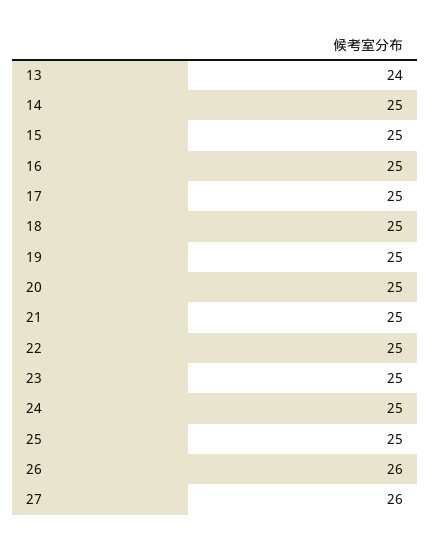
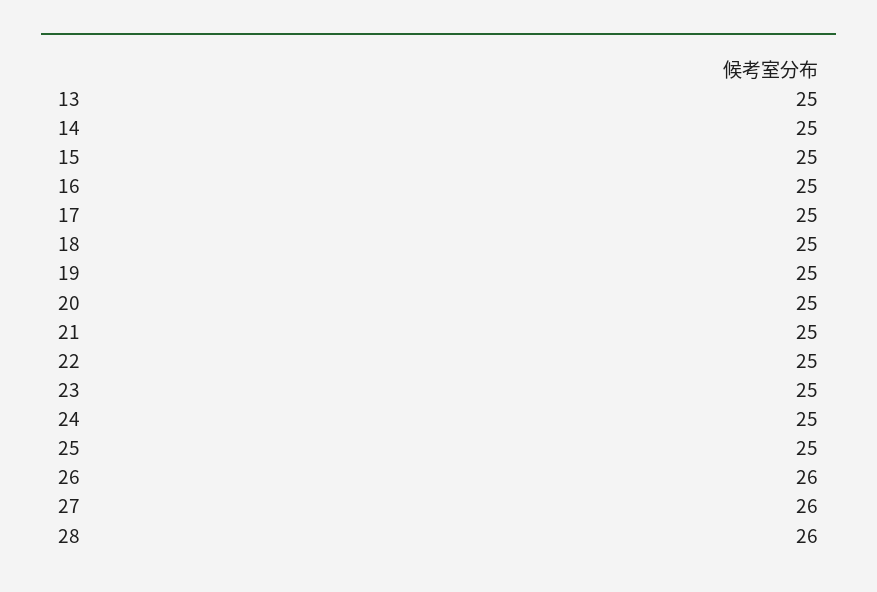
13: 24 -> 25
28: none -> 26

